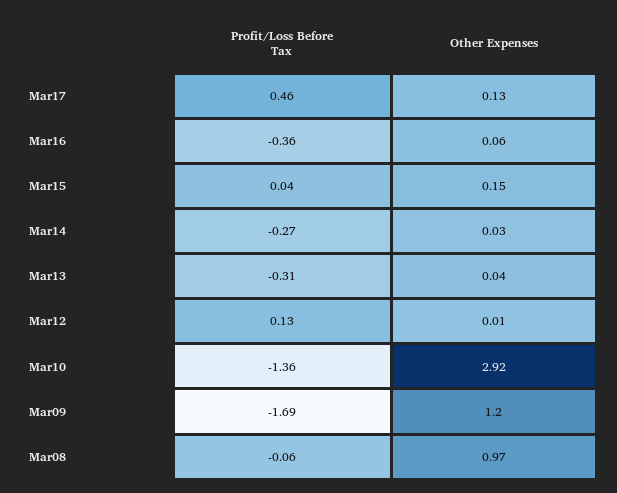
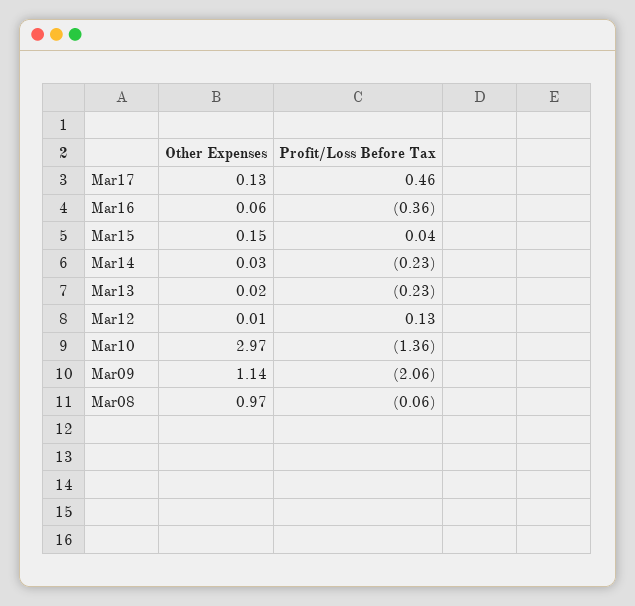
Profit/Loss Before Tax, Mar14: -0.27 -> -0.23
Profit/Loss Before Tax, Mar13: -0.31 -> -0.23
Other Expenses, Mar13: 0.04 -> 0.02
Other Expenses, Mar10: 2.92 -> 2.97
Profit/Loss Before Tax, Mar09: -1.69 -> -2.06
Other Expenses, Mar09: 1.2 -> 1.14

